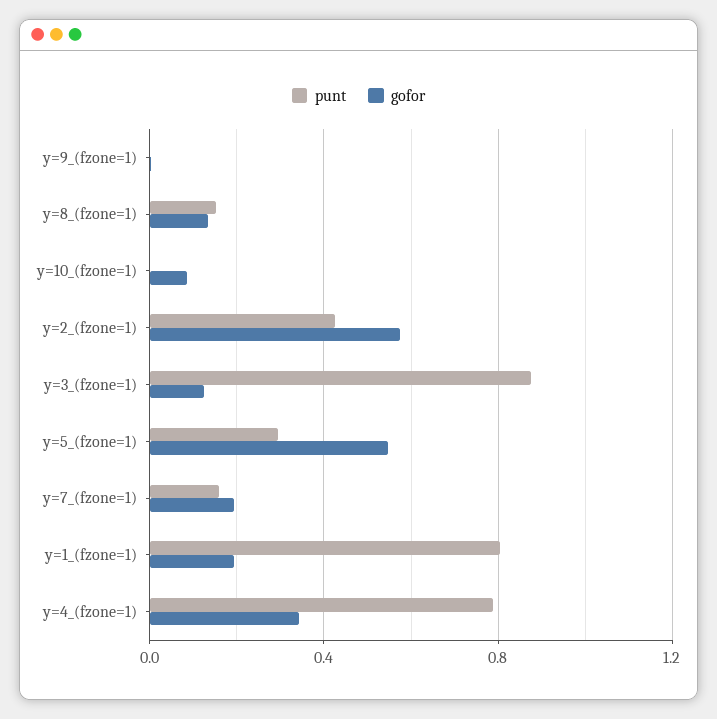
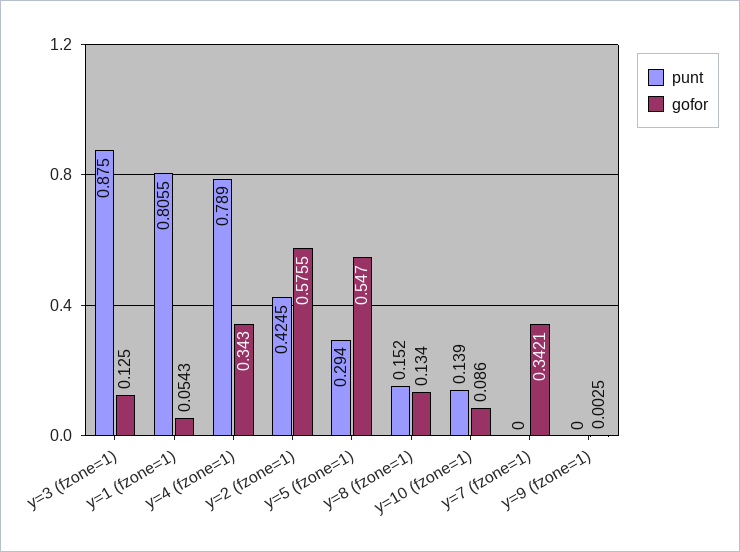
punt, y=10_(fzone=1): 0 -> 0.139
punt, y=7_(fzone=1): 0.15 -> 0
gofor, y=7_(fzone=1): 0.2 -> 0.3421
gofor, y=1_(fzone=1): 0.2 -> 0.0543

